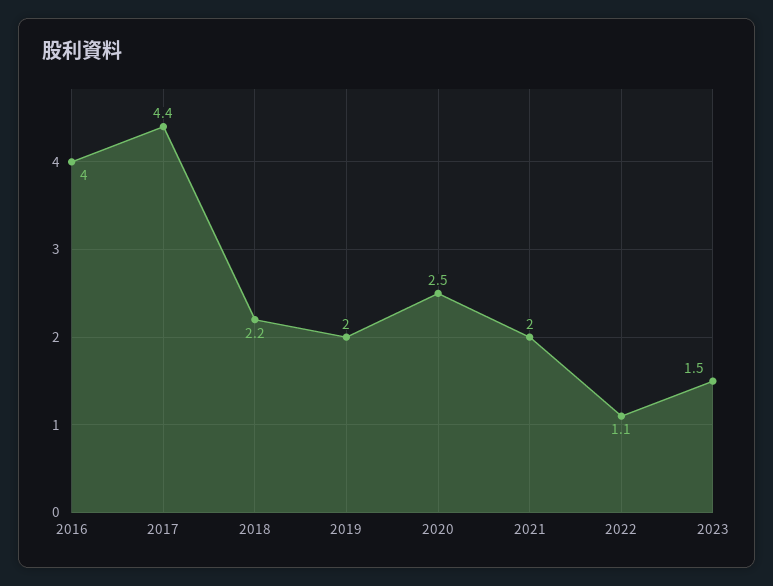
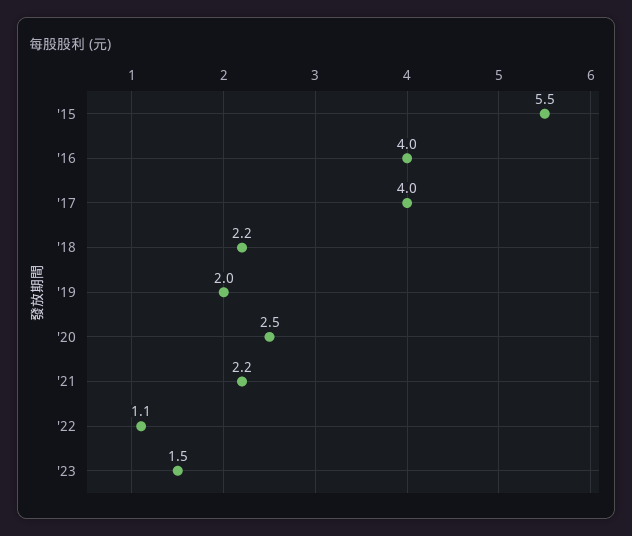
2017: 4.4 -> 4
2021: 2 -> 2.2
'15: none -> 5.5

